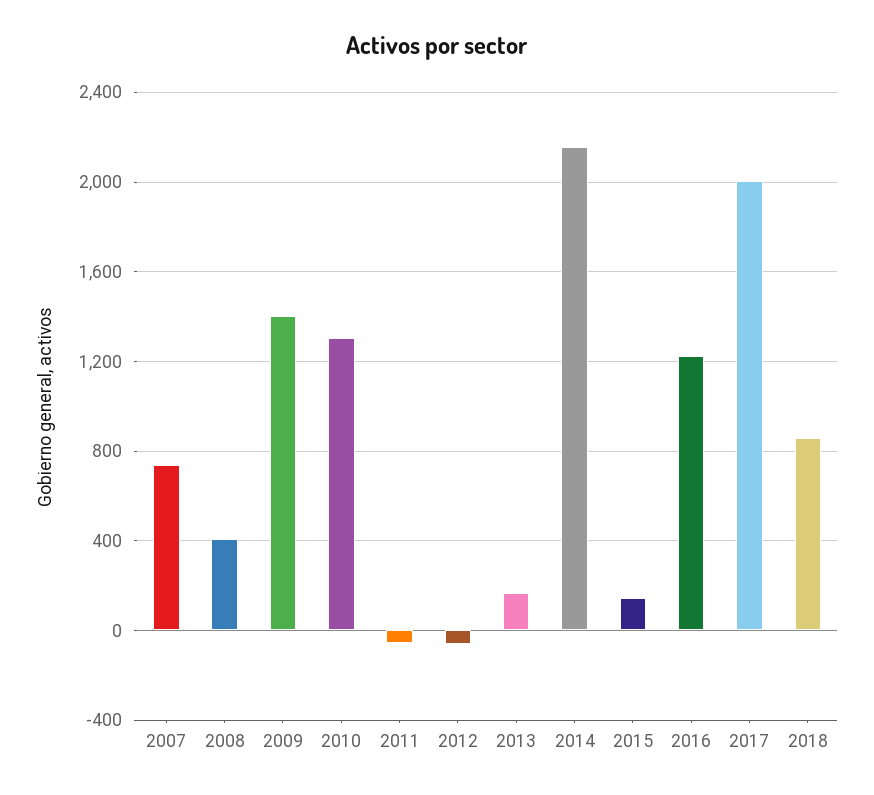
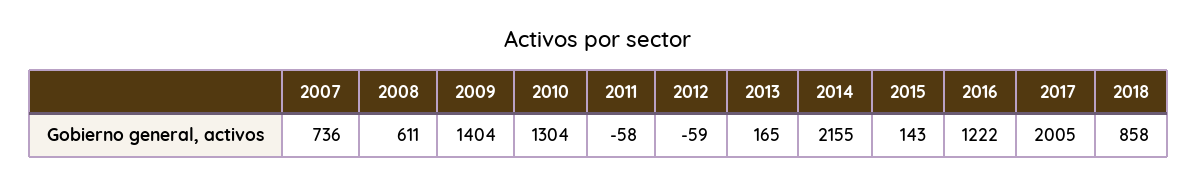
2008: 400 -> 611

